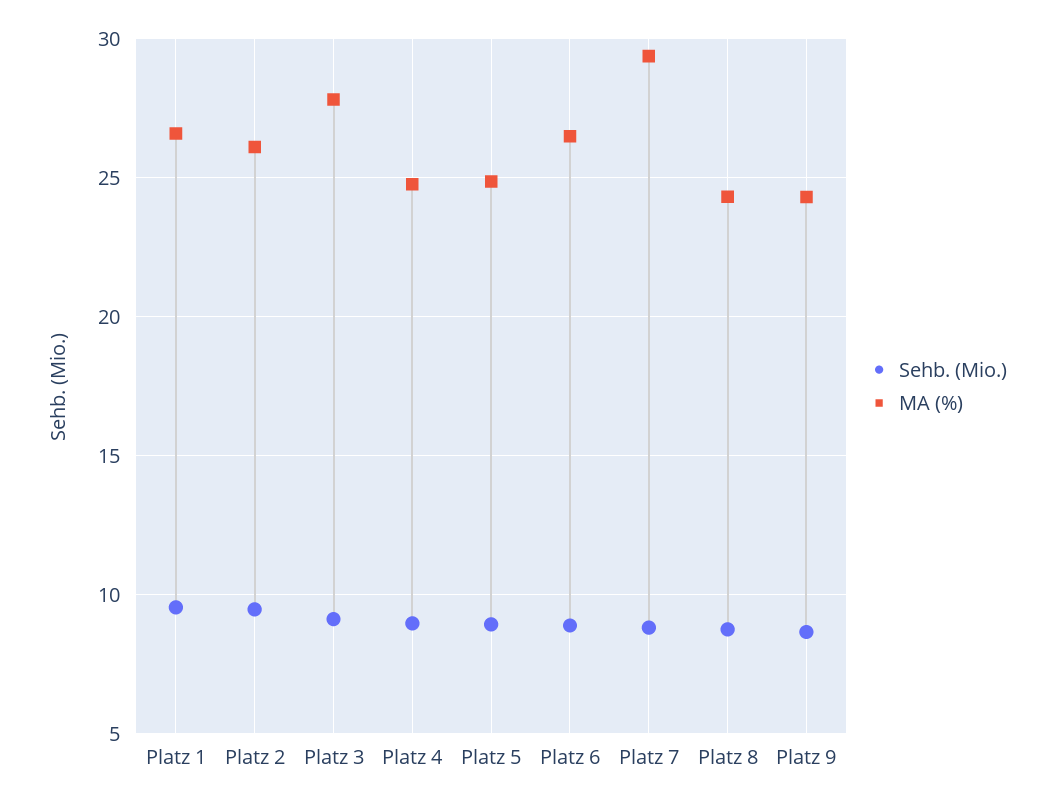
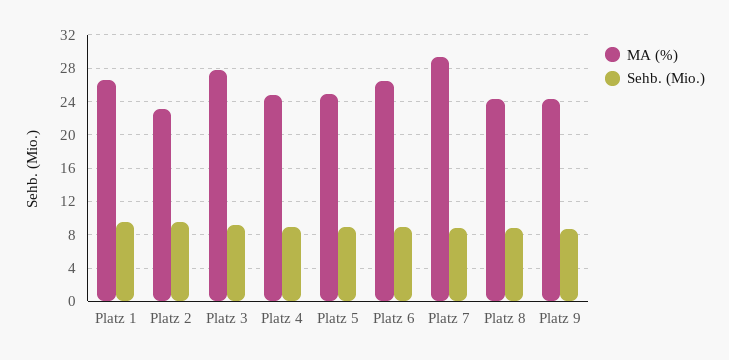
MA (%), Platz 2: 26 -> 23

